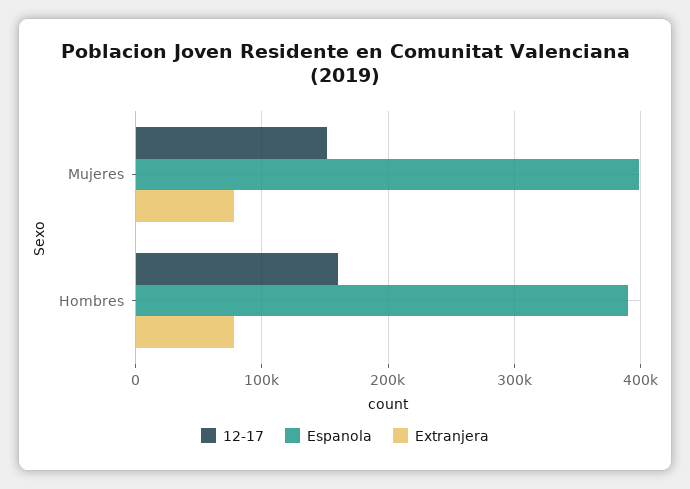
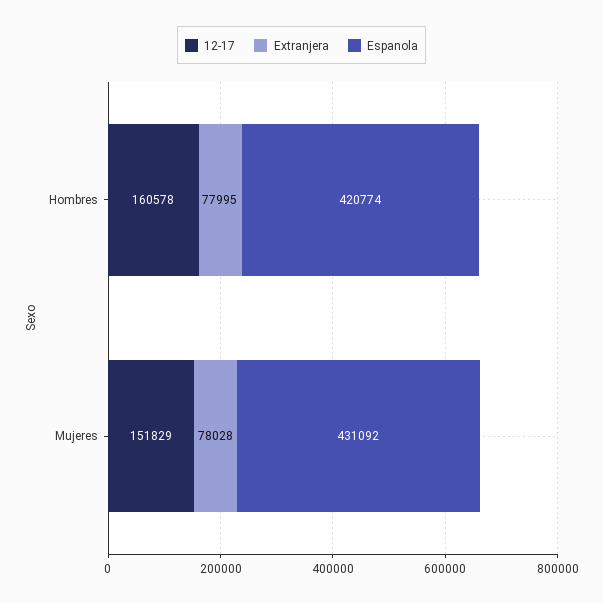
Espanola, Mujeres: 400000 -> 431092
Espanola, Hombres: 390000 -> 420774

